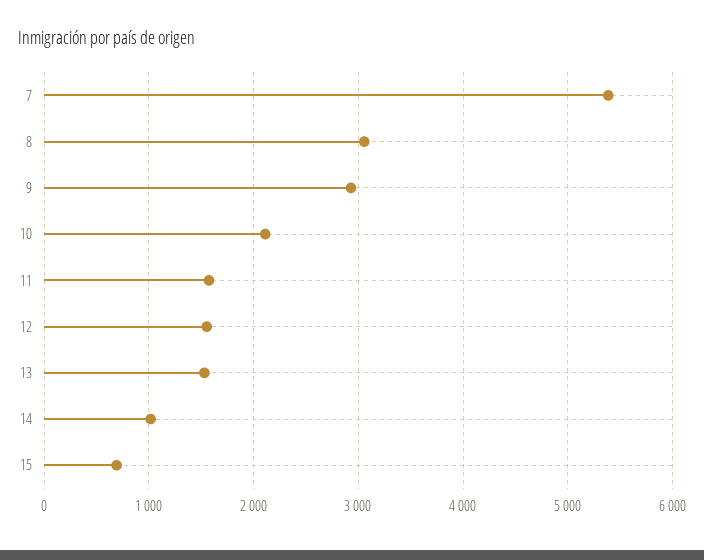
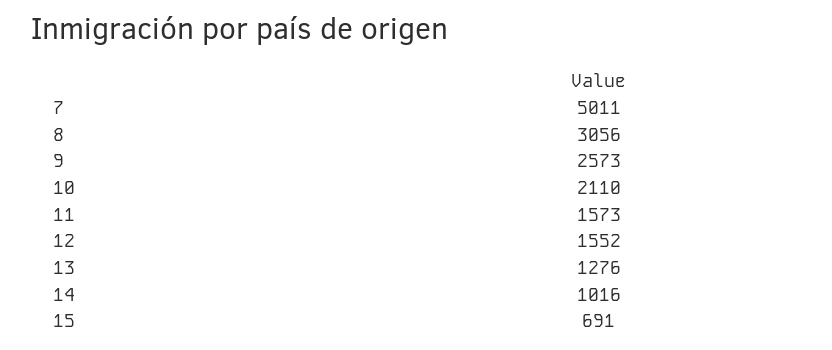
7: 5400 -> 5011
9: 2900 -> 2573
13: 1500 -> 1276

